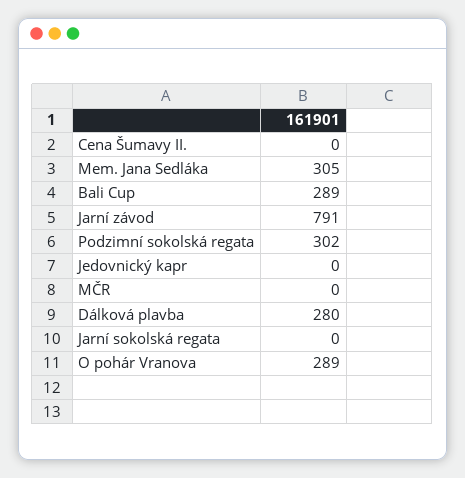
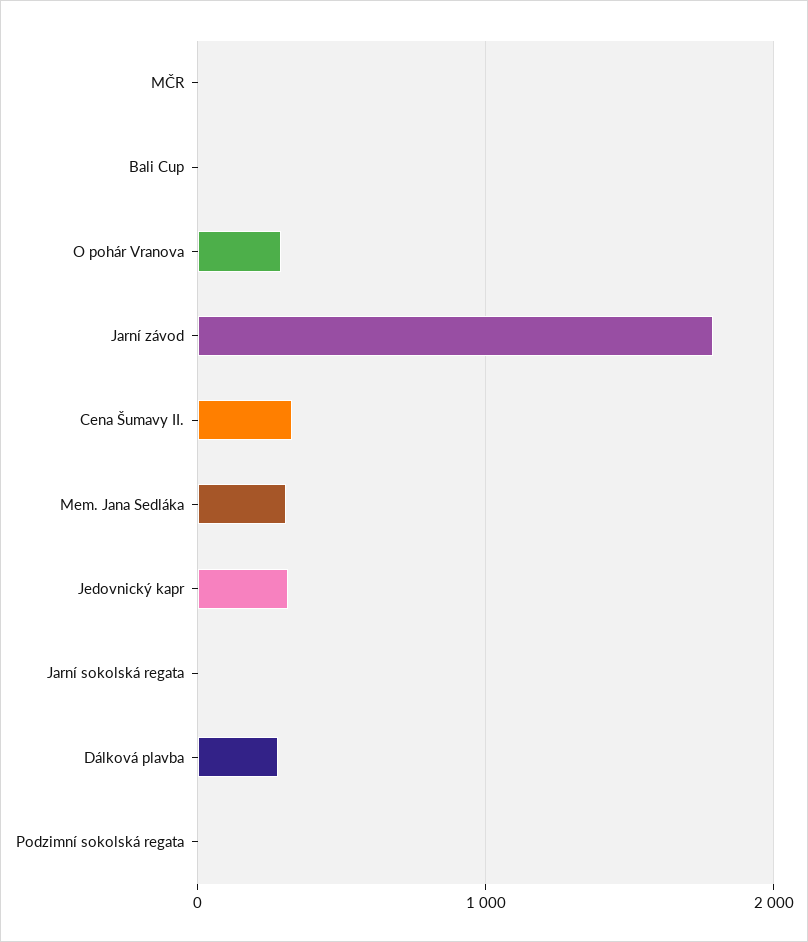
Cena Šumavy II.: 0 -> 300
Bali Cup: 289 -> 0
Jarní závod: 791 -> 1800
Podzimní sokolská regata: 302 -> 0
Jedovnický kapr: 0 -> 300

